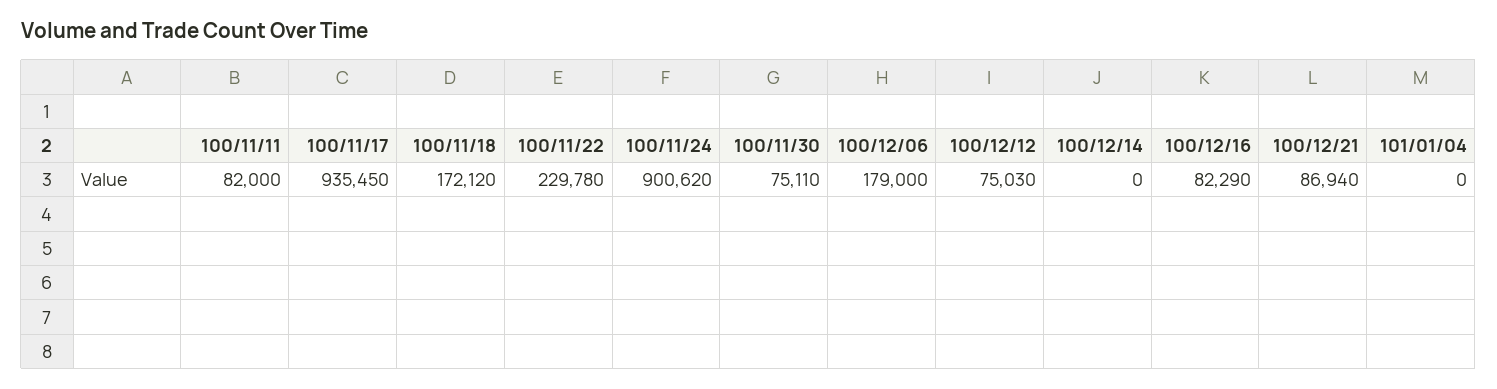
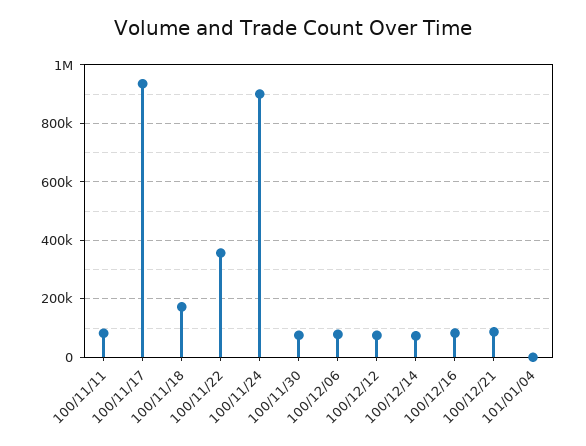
100/11/22: 229780 -> 350000
100/12/06: 179000 -> 75000
100/12/14: 0 -> 75000

